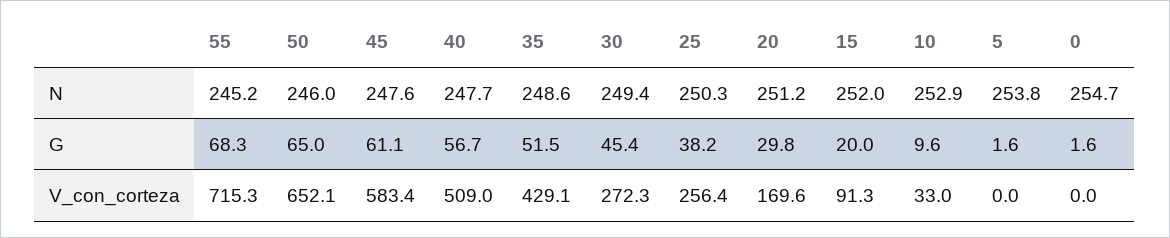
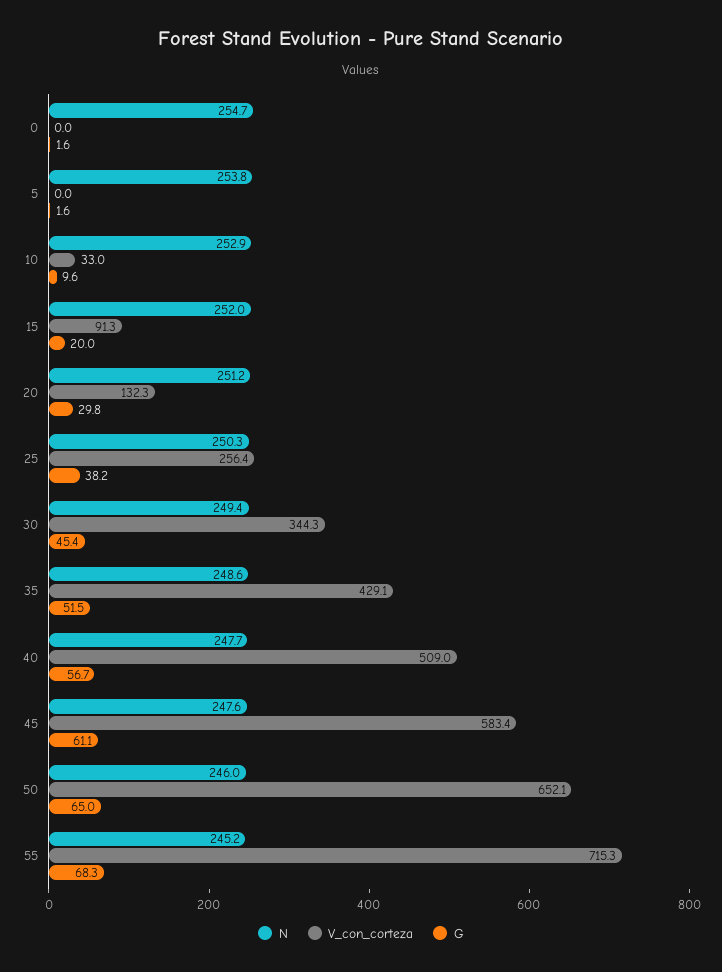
V_con_corteza, 30: 272.3 -> 344.3
V_con_corteza, 20: 169.6 -> 132.3

